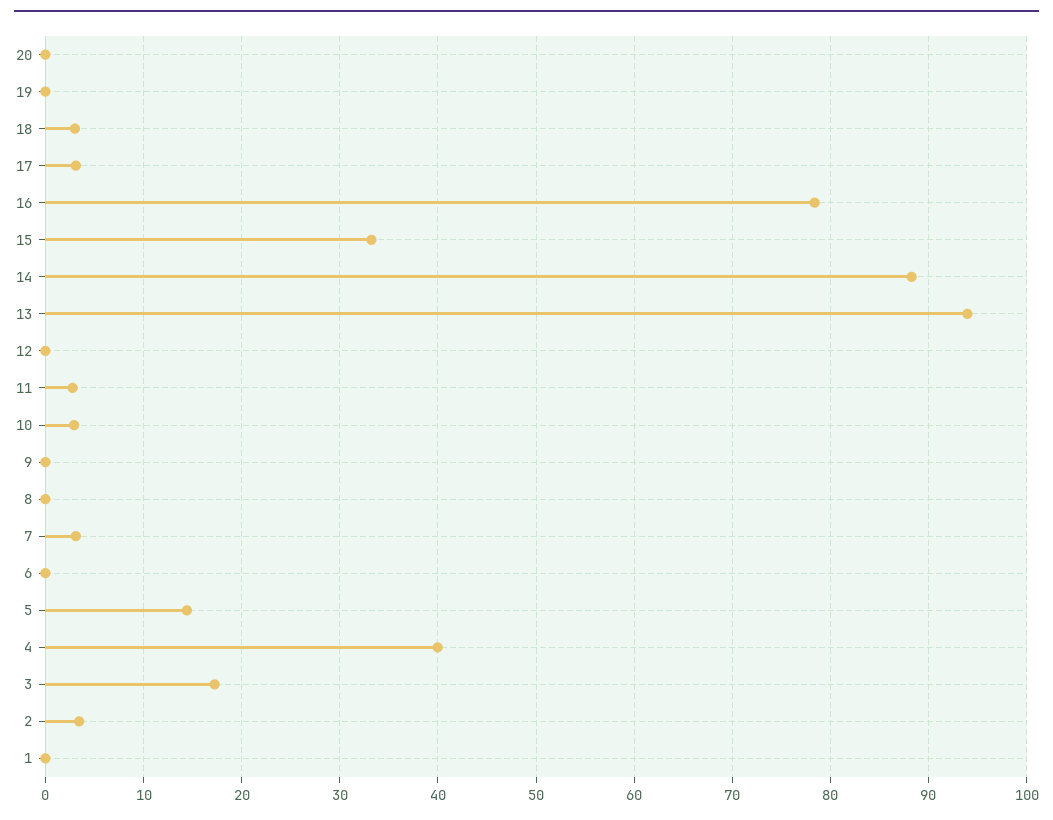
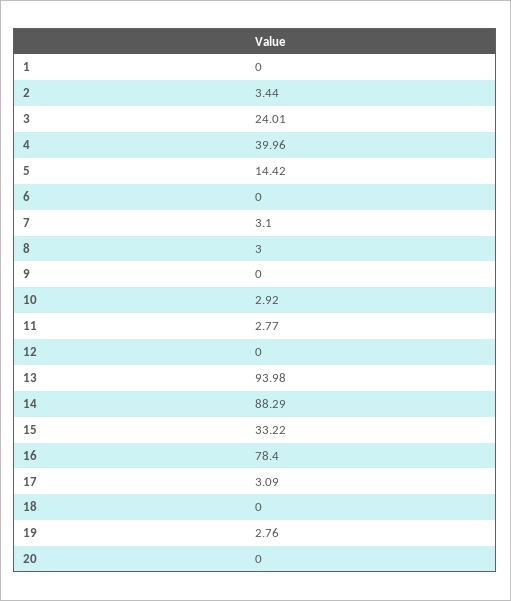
19: 0 -> 2.76
18: 3 -> 0
8: 0 -> 3
3: 17 -> 24.01

